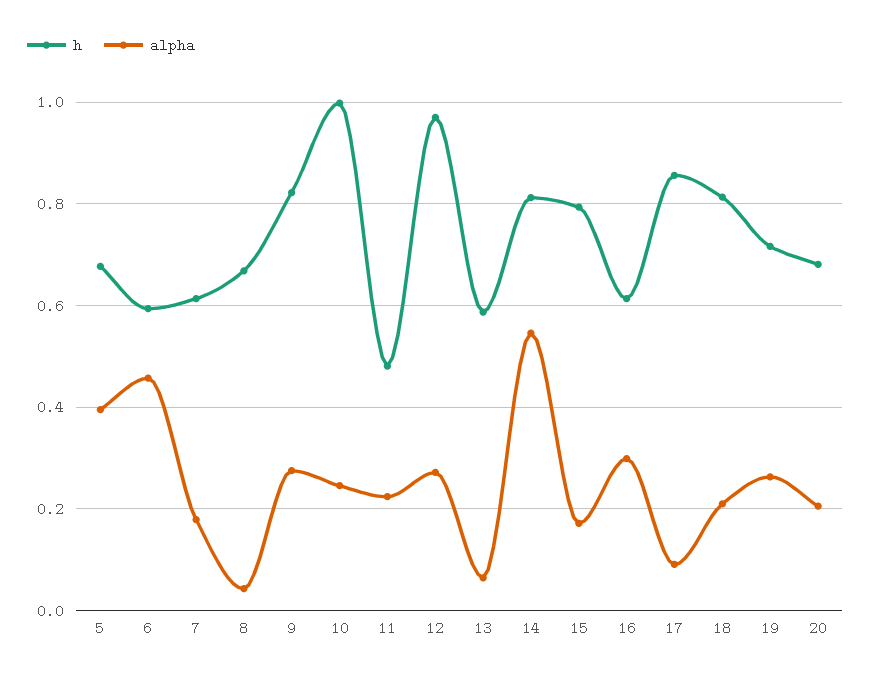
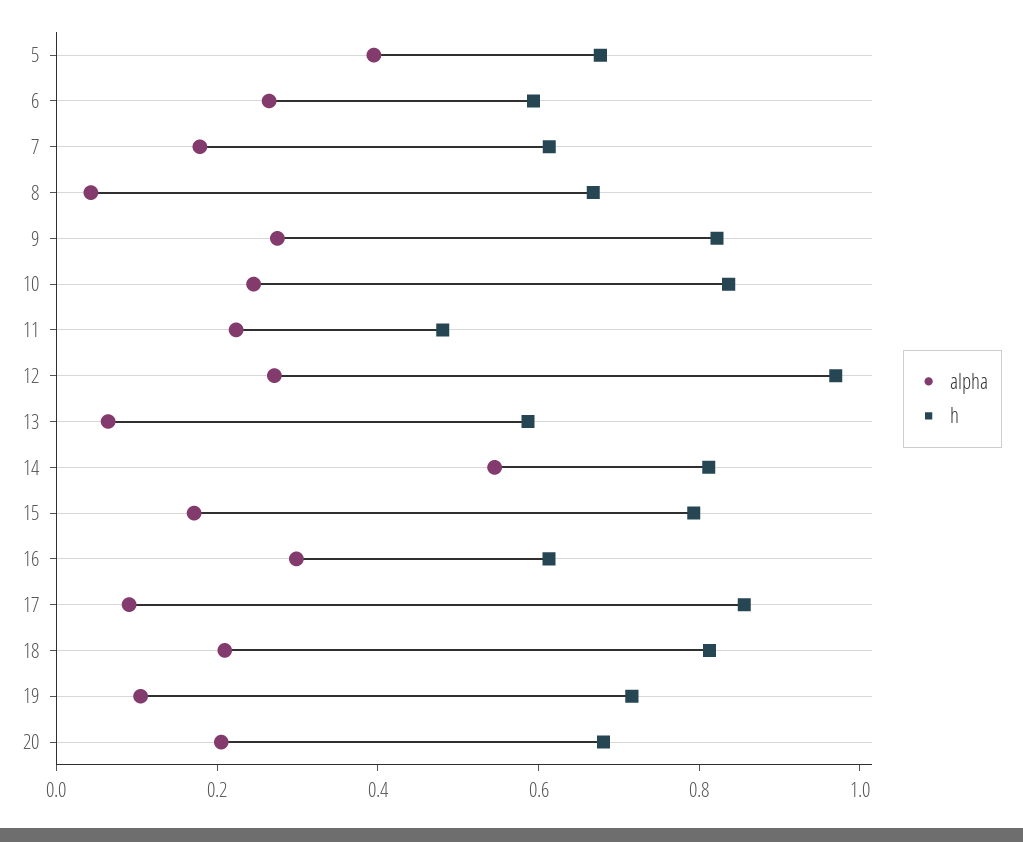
alpha, 6: 0.46 -> 0.25
h, 10: 1 -> 0.85
alpha, 19: 0.26 -> 0.1

